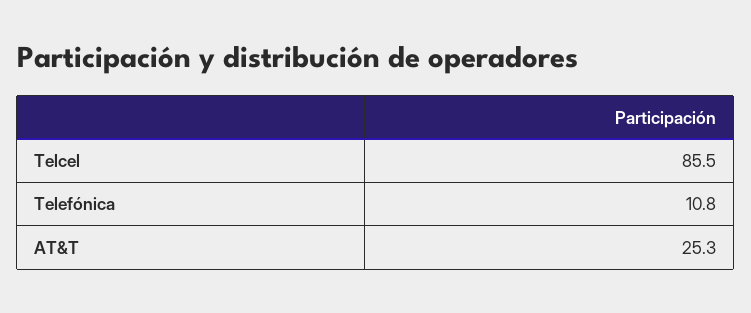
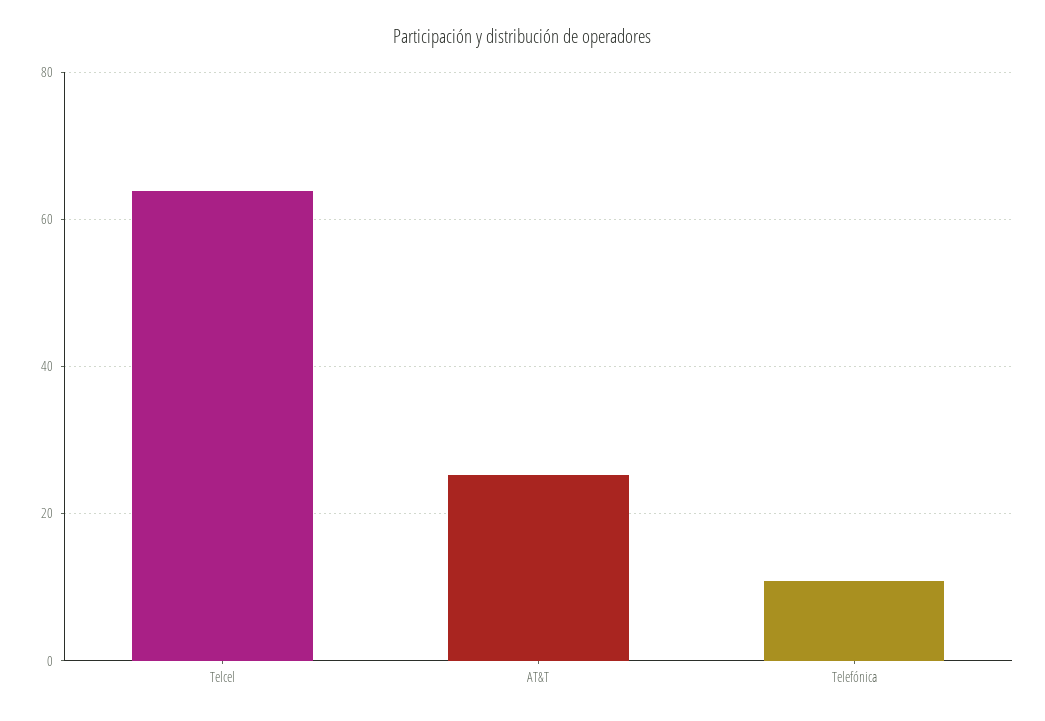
Telcel: 85.5 -> 64

